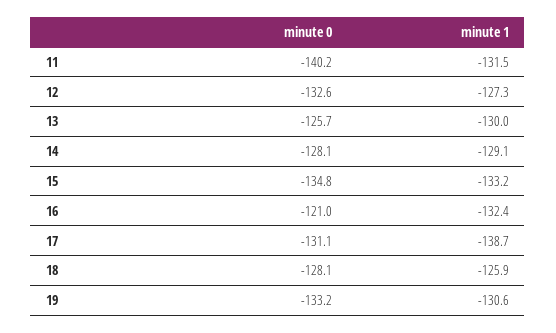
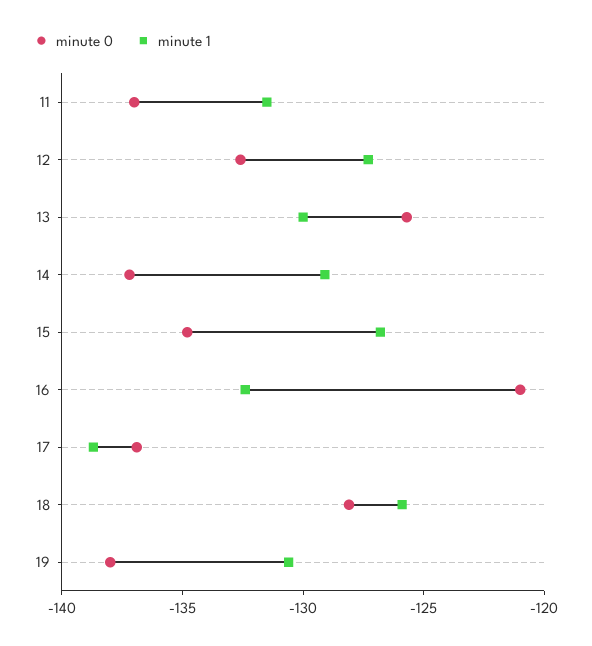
minute 0, 11: -140.2 -> -137
minute 0, 14: -128.1 -> -137
minute 1, 15: -133.2 -> -127
minute 0, 17: -131.1 -> -137
minute 0, 19: -133.2 -> -138

